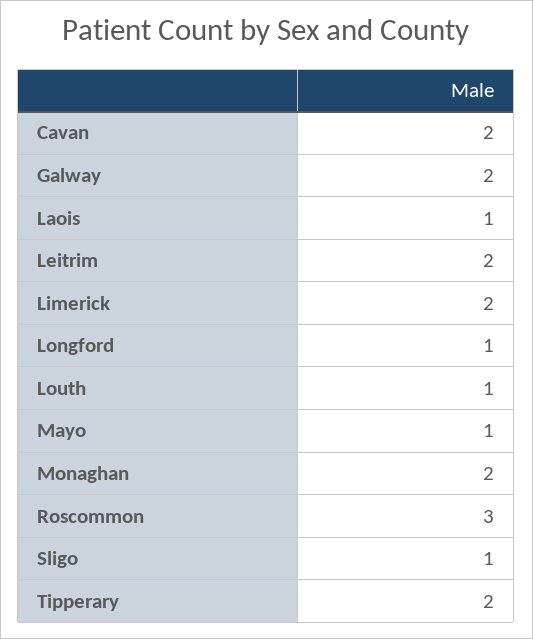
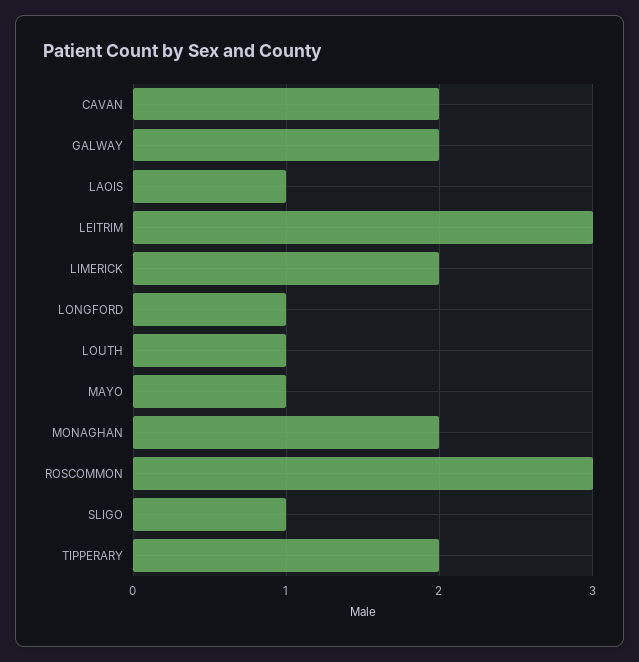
Leitrim: 2 -> 3

